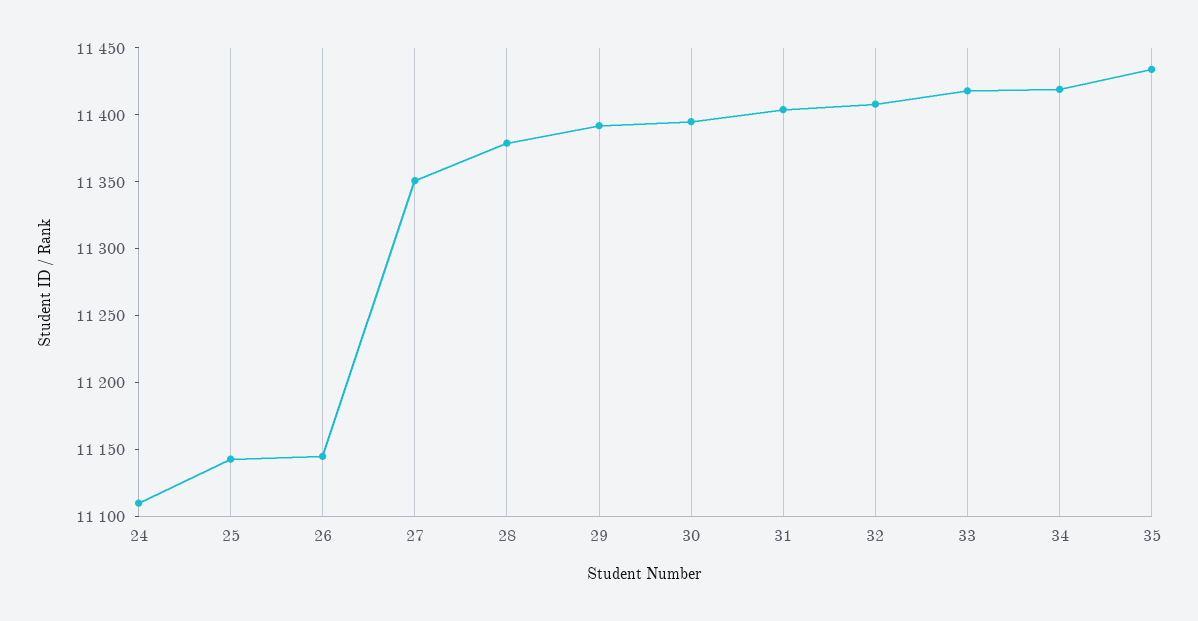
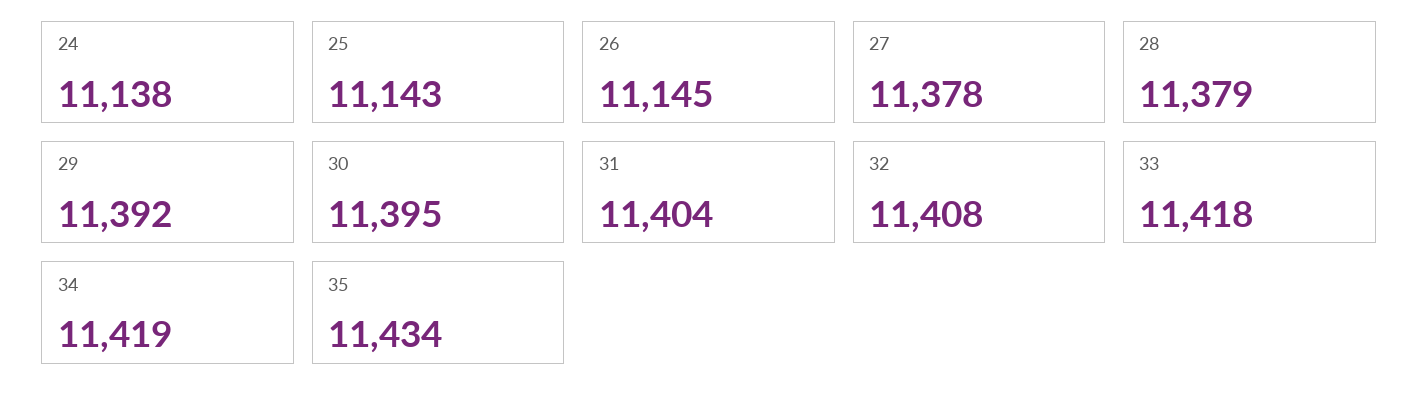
24: 11110 -> 11138
27: 11350 -> 11378

